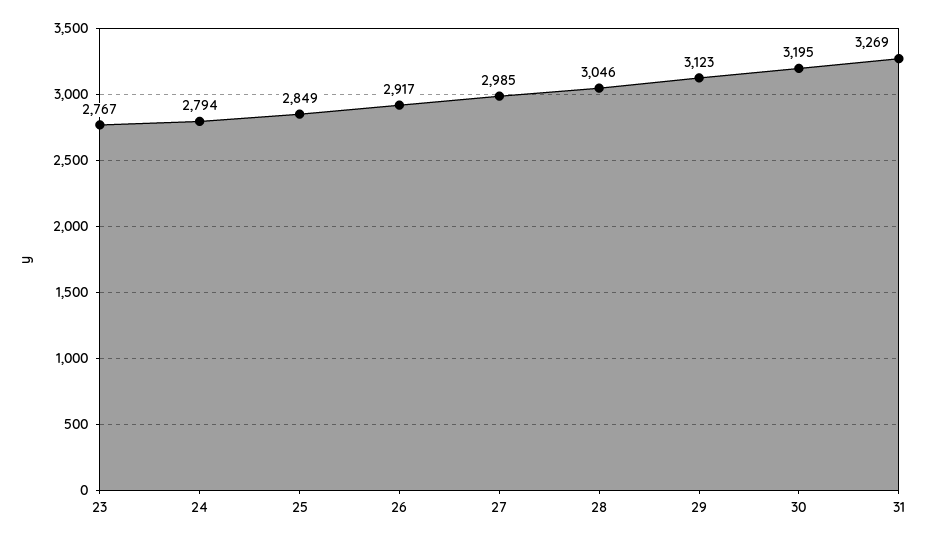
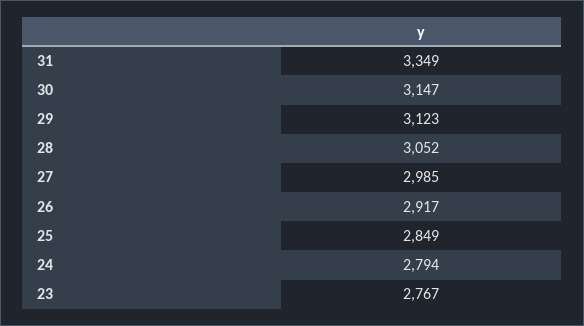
28: 3046 -> 3052
30: 3195 -> 3147
31: 3269 -> 3349

